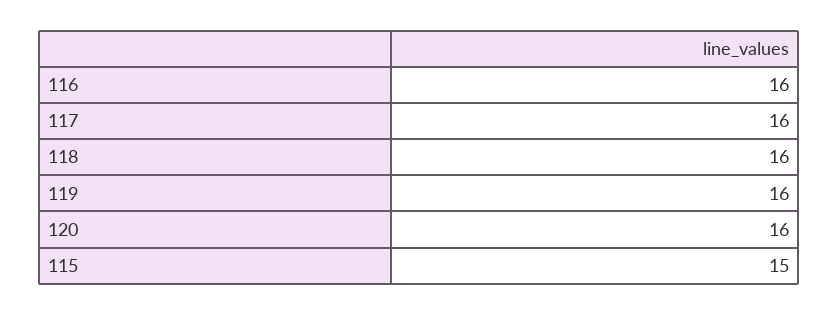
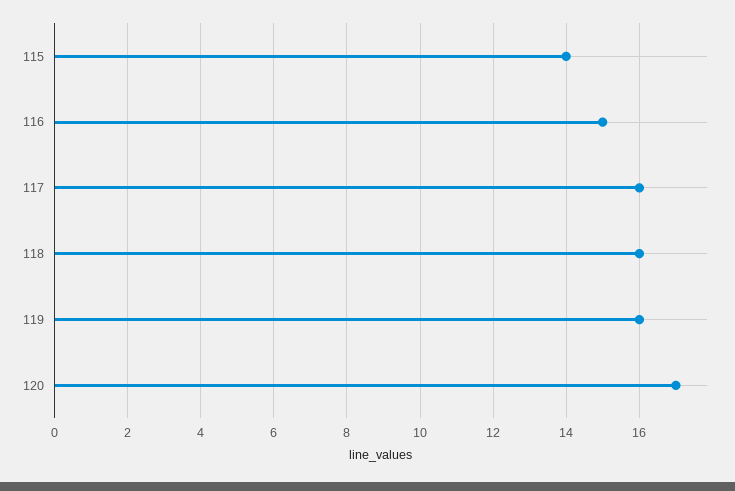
116: 16 -> 15
120: 16 -> 17
115: 15 -> 14

